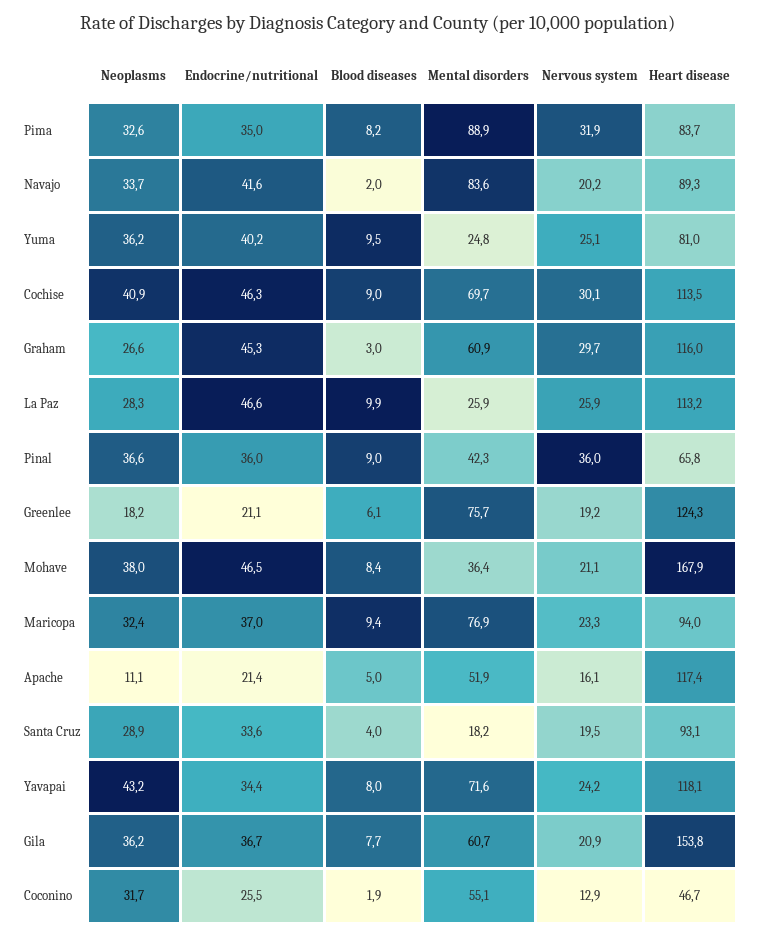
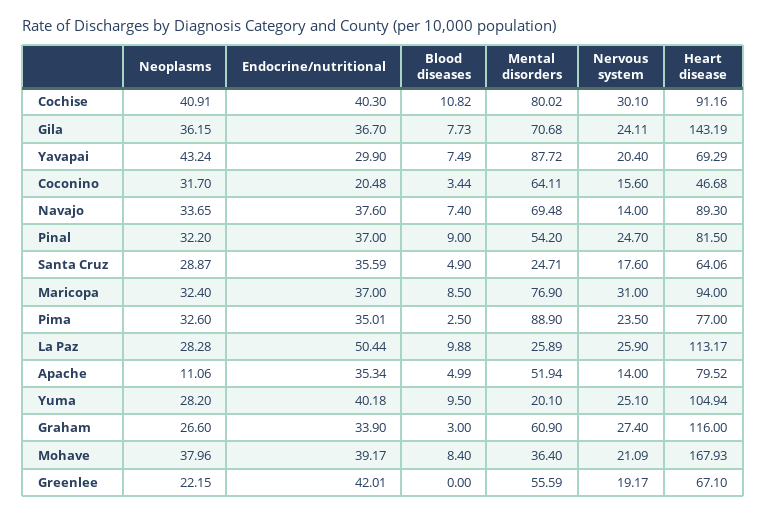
Blood diseases, Pima: 8.2 -> 2.5
Nervous system, Pima: 31.9 -> 23.5
Heart disease, Pima: 83.7 -> 77
Endocrine/nutritional, Navajo: 41.6 -> 37.6
Blood diseases, Navajo: 2 -> 7.4
Mental disorders, Navajo: 83.6 -> 69.48
Nervous system, Navajo: 20.2 -> 14
Neoplasms, Yuma: 36.2 -> 28.2
Mental disorders, Yuma: 24.8 -> 20.1
Heart disease, Yuma: 81 -> 104.94
Endocrine/nutritional, Cochise: 46.3 -> 40.3
Blood diseases, Cochise: 9 -> 10.82
Mental disorders, Cochise: 69.7 -> 80.02
Heart disease, Cochise: 113.5 -> 91.16
Endocrine/nutritional, Graham: 45.3 -> 33.9
Nervous system, Graham: 29.7 -> 27.4
Endocrine/nutritional, La Paz: 46.6 -> 50.44
Neoplasms, Pinal: 36.6 -> 32.2
Endocrine/nutritional, Pinal: 36 -> 37
Mental disorders, Pinal: 42.3 -> 54.2
Nervous system, Pinal: 36 -> 24.7
Heart disease, Pinal: 65.8 -> 81.5
Neoplasms, Greenlee: 18.2 -> 22.15
Endocrine/nutritional, Greenlee: 21.1 -> 42.01
Blood diseases, Greenlee: 6.1 -> 0
Mental disorders, Greenlee: 75.7 -> 55.59
Heart disease, Greenlee: 124.3 -> 67.1
Endocrine/nutritional, Mohave: 46.5 -> 39.17
Blood diseases, Maricopa: 9.4 -> 8.5
Nervous system, Maricopa: 23.3 -> 31
Endocrine/nutritional, Apache: 21.4 -> 35.34
Nervous system, Apache: 16.1 -> 14
Heart disease, Apache: 117.4 -> 79.52
Endocrine/nutritional, Santa Cruz: 33.6 -> 35.59
Blood diseases, Santa Cruz: 4 -> 4.9
Mental disorders, Santa Cruz: 18.2 -> 24.71
Nervous system, Santa Cruz: 19.5 -> 17.6
Heart disease, Santa Cruz: 93.1 -> 64.06
Endocrine/nutritional, Yavapai: 34.4 -> 29.9
Blood diseases, Yavapai: 8 -> 7.49
Mental disorders, Yavapai: 71.6 -> 87.72
Nervous system, Yavapai: 24.2 -> 20.4
Heart disease, Yavapai: 118.1 -> 69.29
Mental disorders, Gila: 60.7 -> 70.68
Nervous system, Gila: 20.9 -> 24.11
Heart disease, Gila: 153.8 -> 143.19
Endocrine/nutritional, Coconino: 25.5 -> 20.48
Blood diseases, Coconino: 1.9 -> 3.44
Mental disorders, Coconino: 55.1 -> 64.11
Nervous system, Coconino: 12.9 -> 15.6

